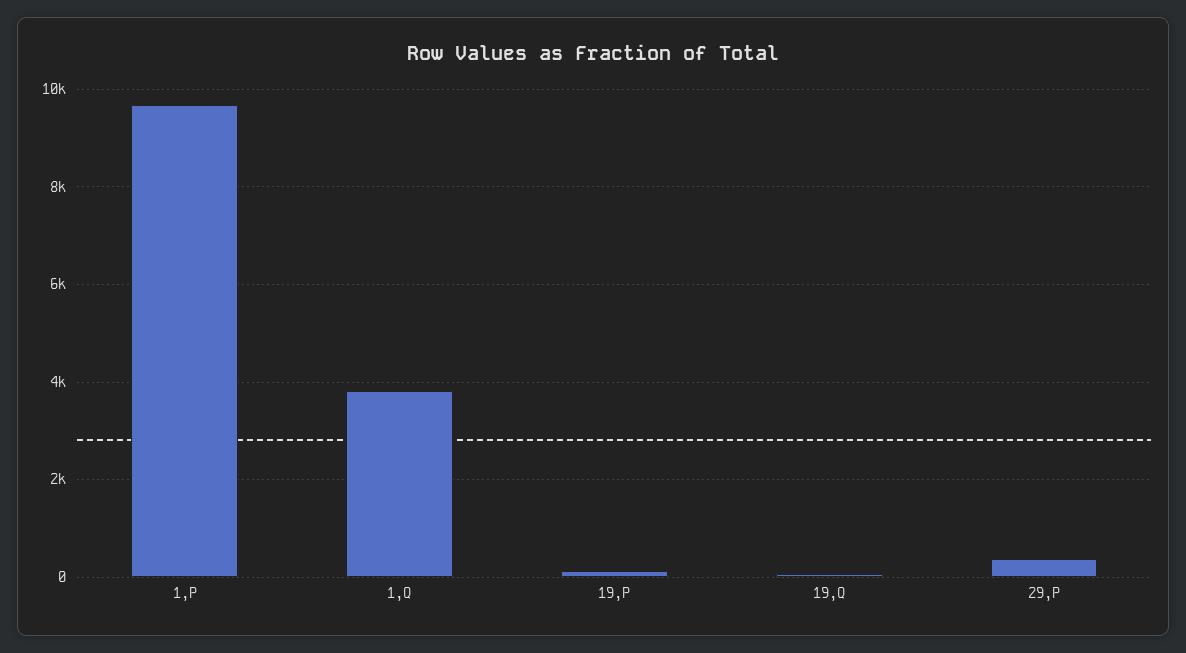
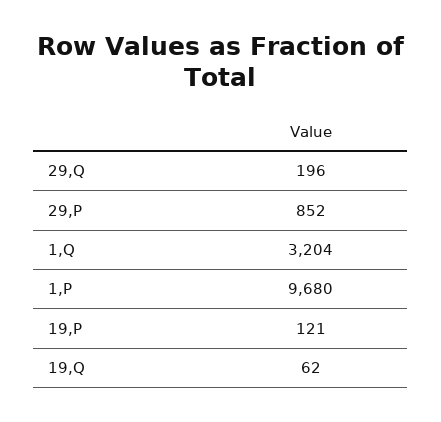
1,Q: 3800 -> 3204
29,P: 400 -> 852
29,Q: none -> 196

